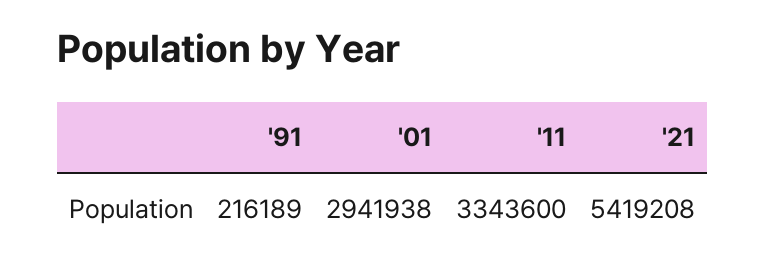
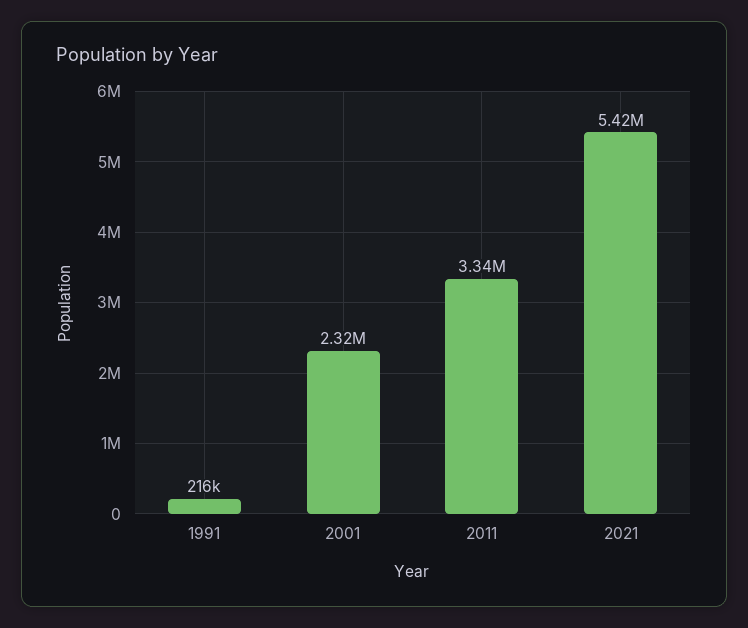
'01: 2941938 -> 2320000

